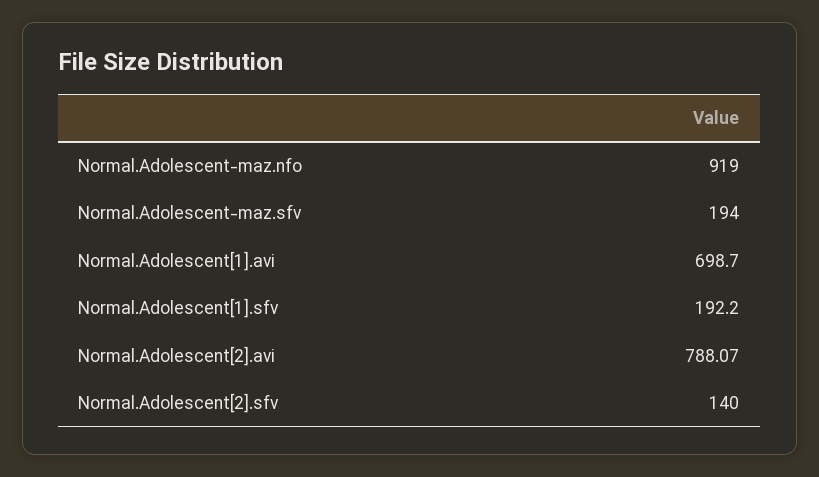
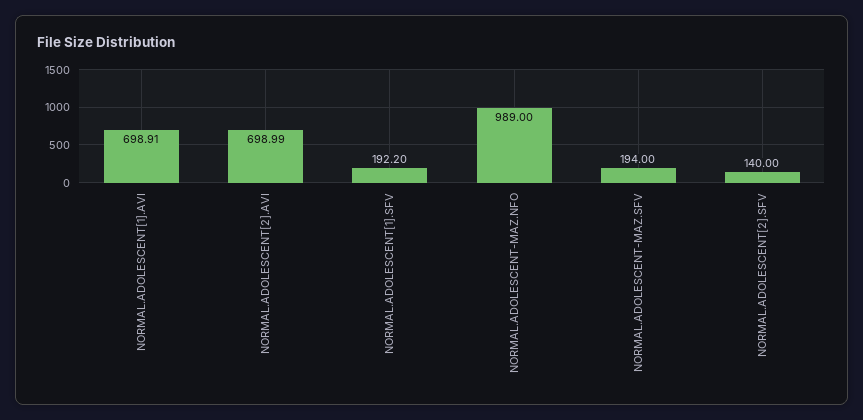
Normal.Adolescent-maz.nfo: 919 -> 989
Normal.Adolescent[1].avi: 698.7 -> 698.91
Normal.Adolescent[2].avi: 788.07 -> 698.99

